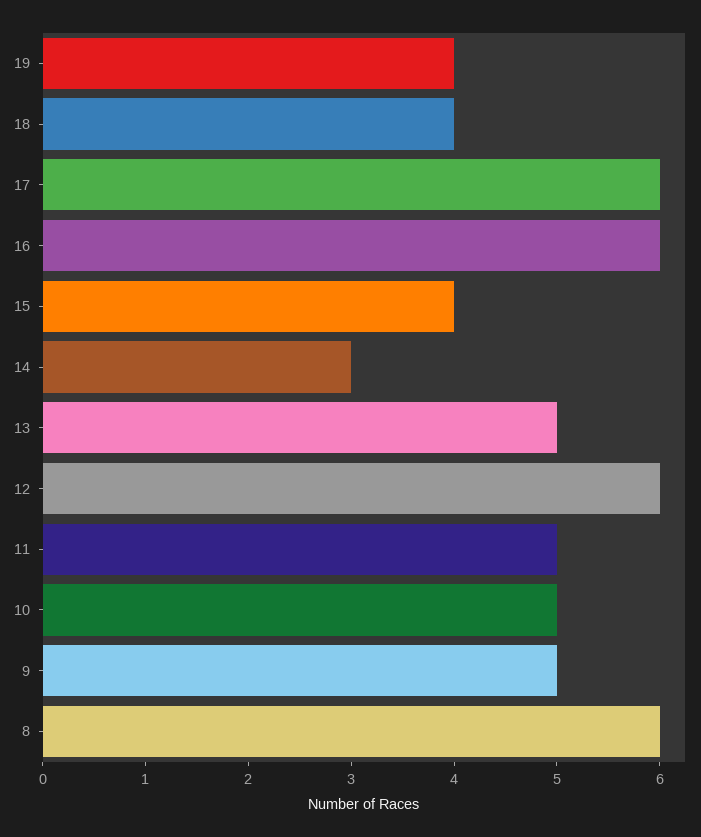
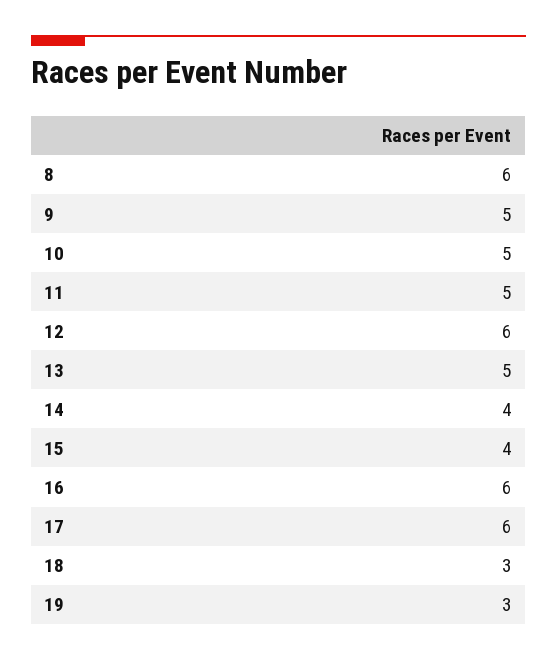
19: 4 -> 3
18: 4 -> 3
14: 3 -> 4

